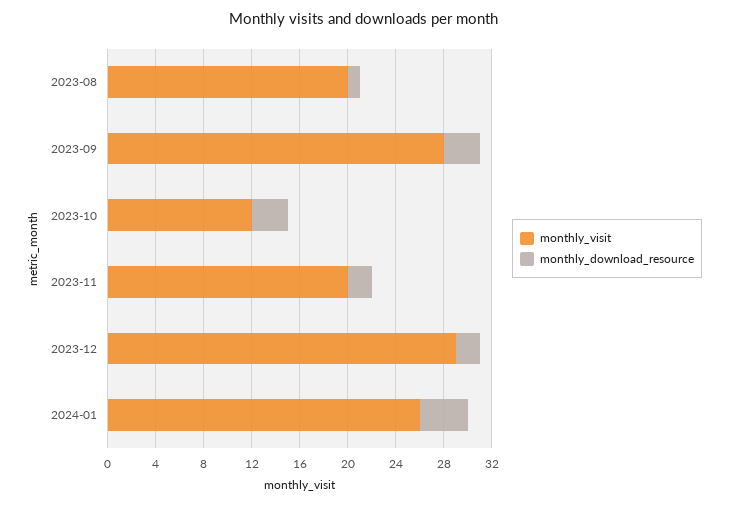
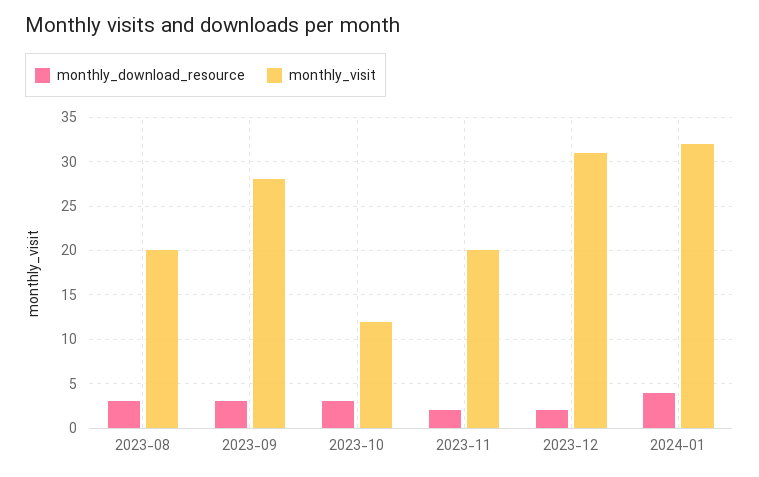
monthly_download_resource, 2023-08: 1 -> 3
monthly_visit, 2023-12: 29 -> 31
monthly_visit, 2024-01: 26 -> 32

